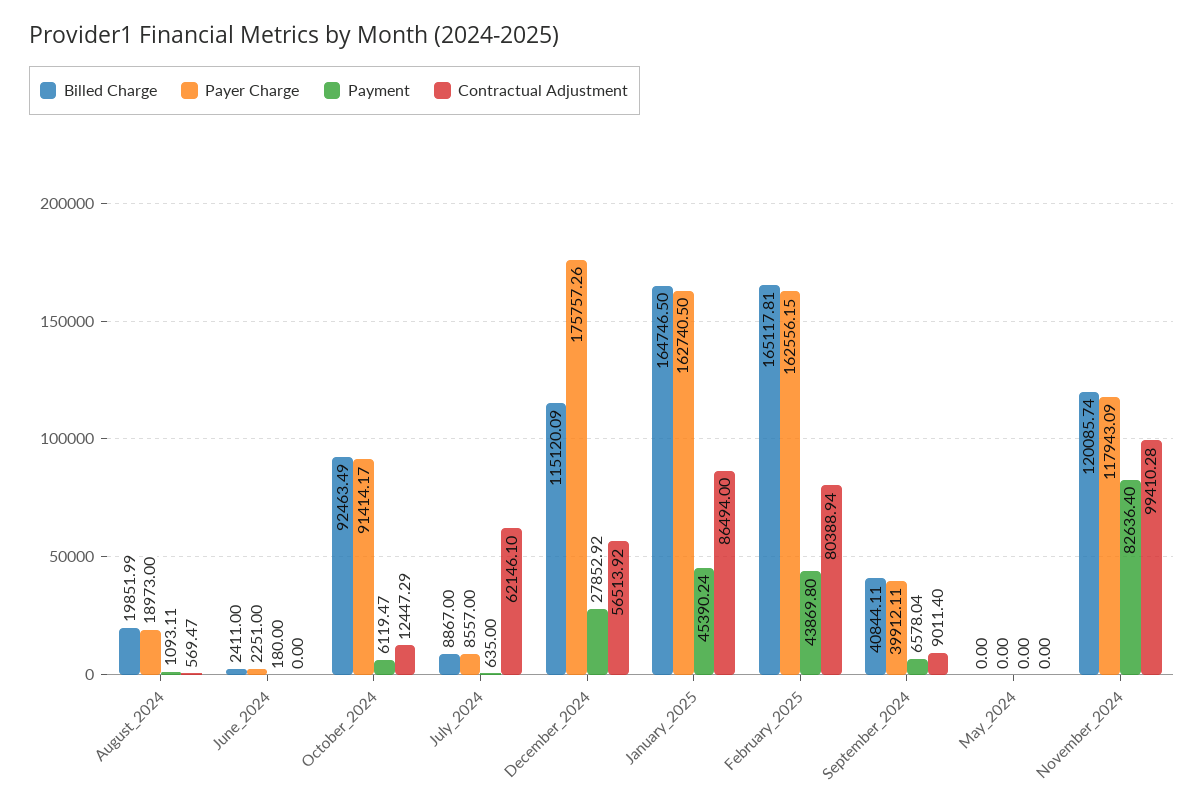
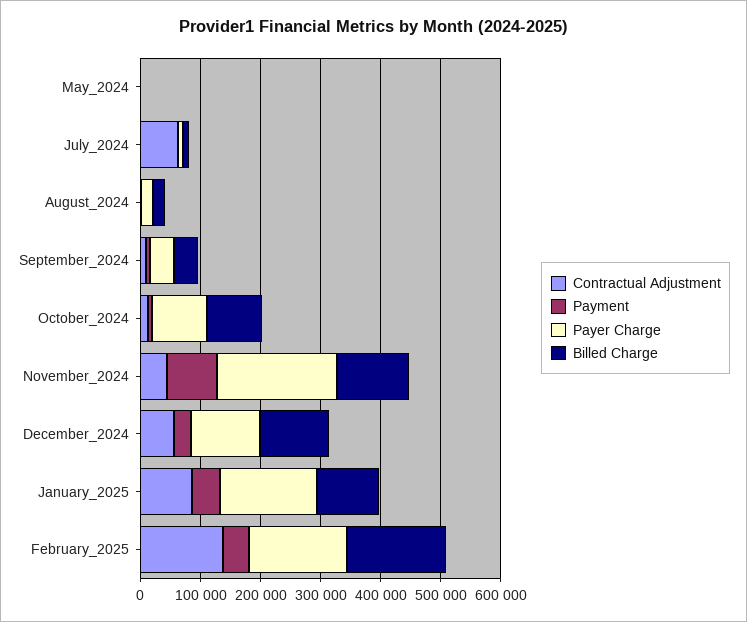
Billed Charge, June_2024: 2411 -> none
Payer Charge, June_2024: 2251 -> none
Payment, June_2024: 180 -> none
Contractual Adjustment, June_2024: 0 -> none
Payer Charge, December_2024: 175757.26 -> 120000
Billed Charge, January_2025: 164746.5 -> 100000
Contractual Adjustment, February_2025: 80388.94 -> 140000
Payer Charge, November_2024: 117943.09 -> 200000
Contractual Adjustment, November_2024: 99410.28 -> 40000

